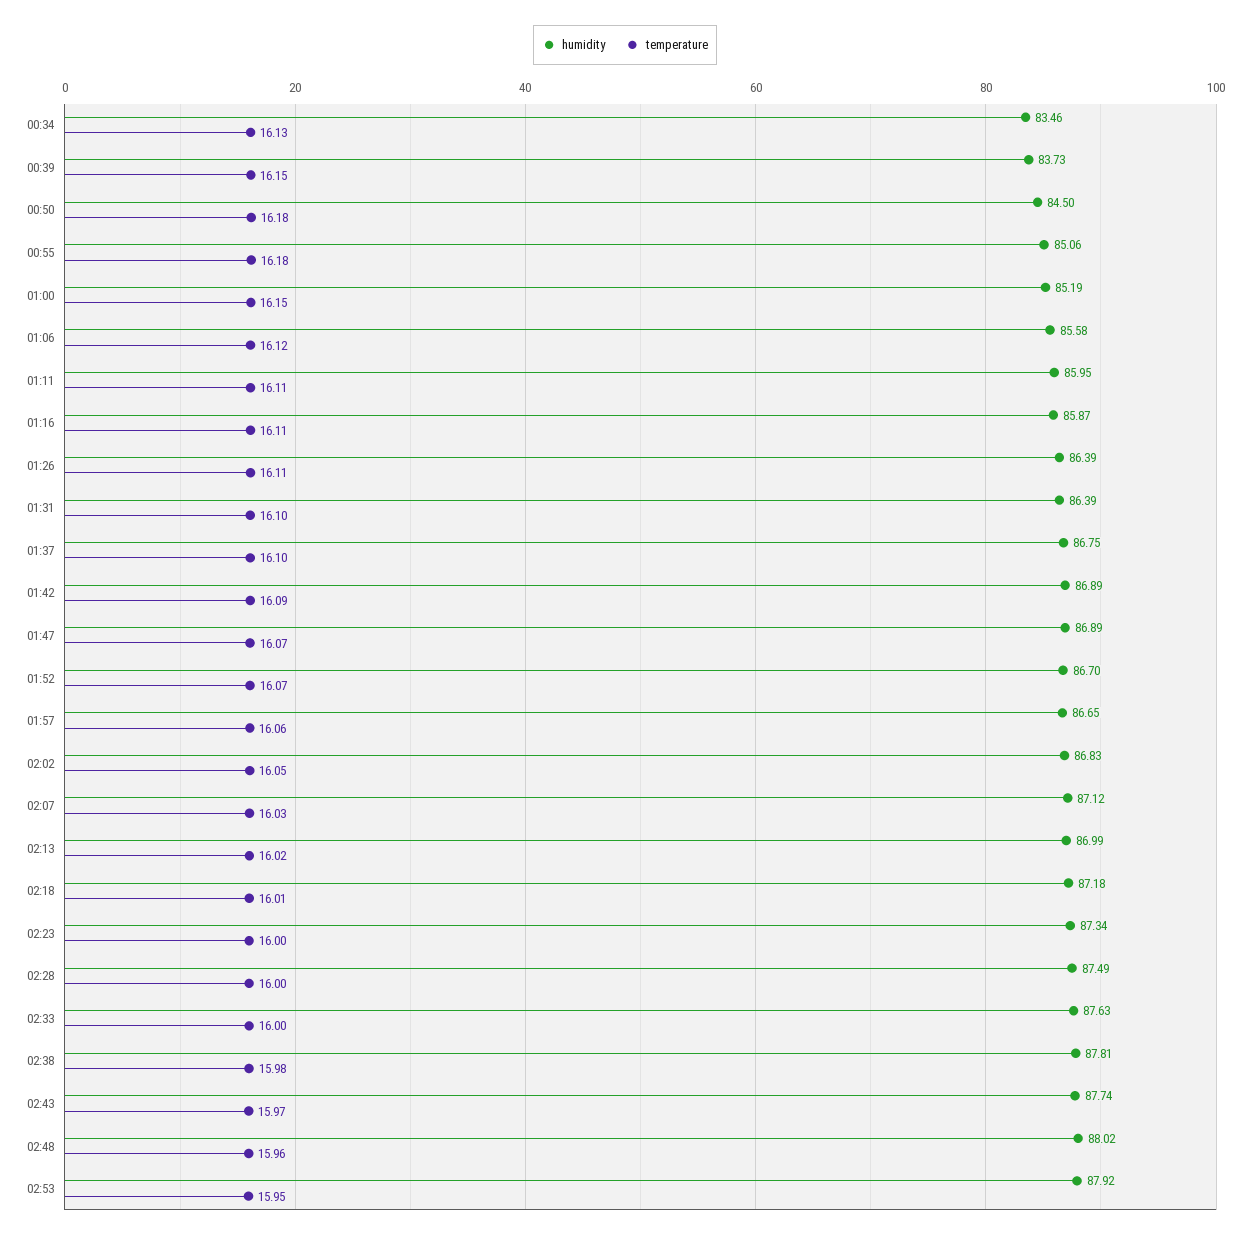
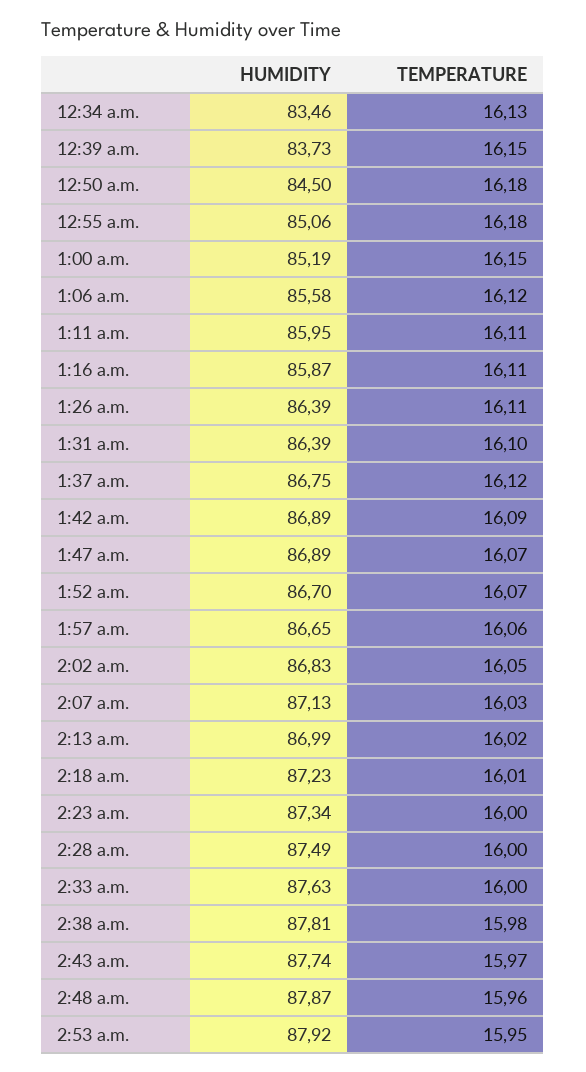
temperature, 01:37: 16.1 -> 16.12
humidity, 02:07: 87.12 -> 87.13
humidity, 02:18: 87.18 -> 87.23
humidity, 02:48: 88.02 -> 87.87

